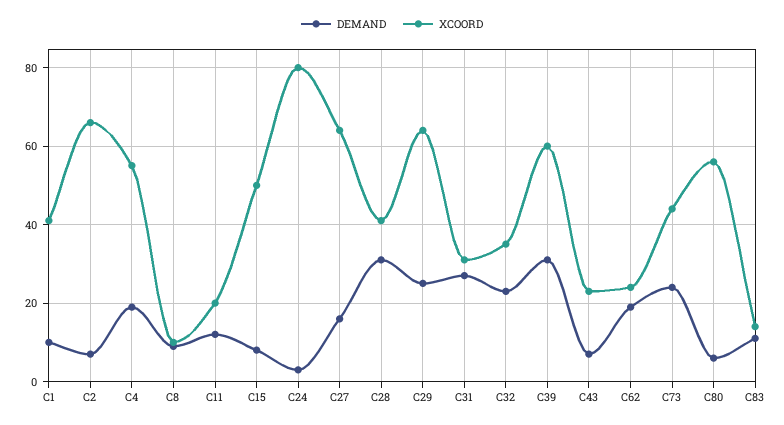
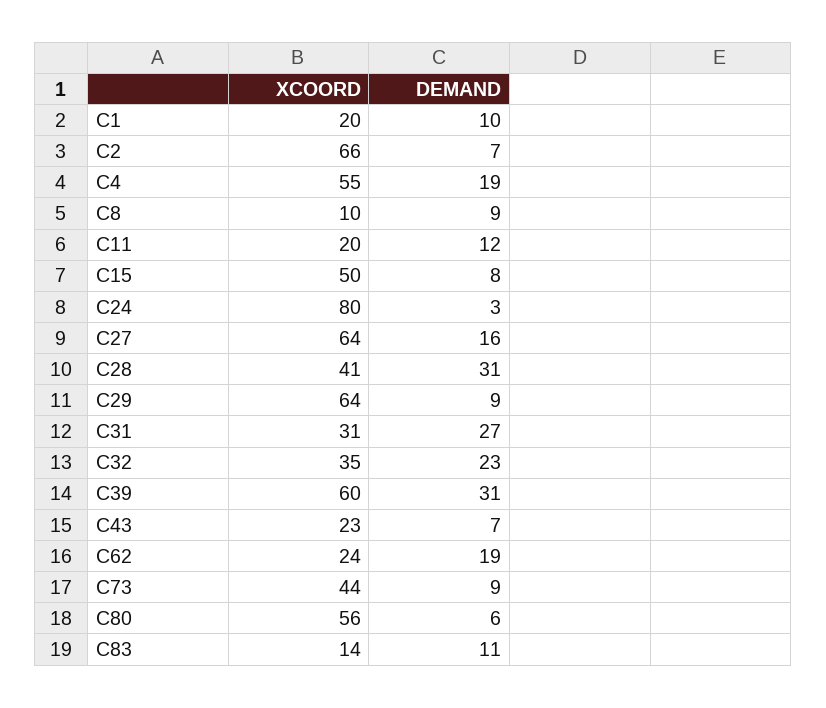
XCOORD, C1: 40 -> 20
DEMAND, C29: 25 -> 9
DEMAND, C73: 25 -> 9

